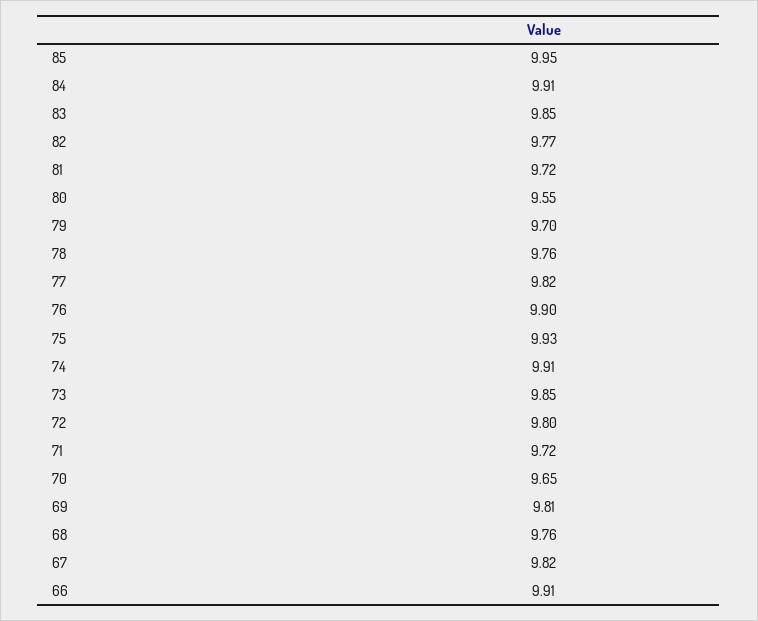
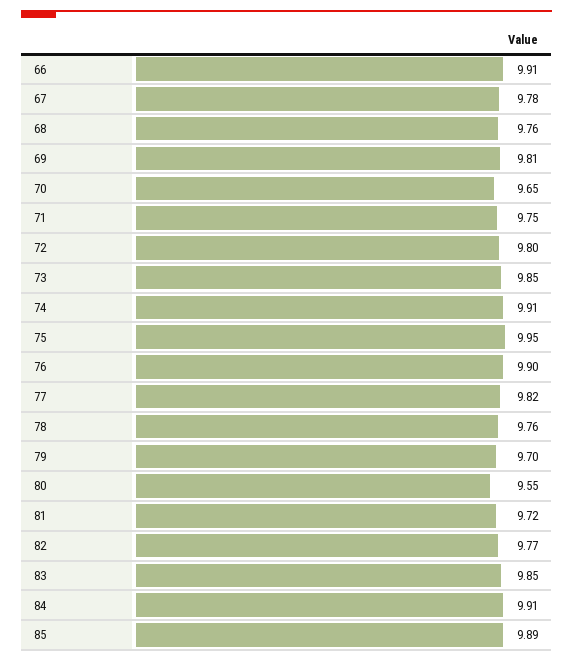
85: 9.95 -> 9.89
75: 9.93 -> 9.95
71: 9.72 -> 9.75
67: 9.82 -> 9.78

